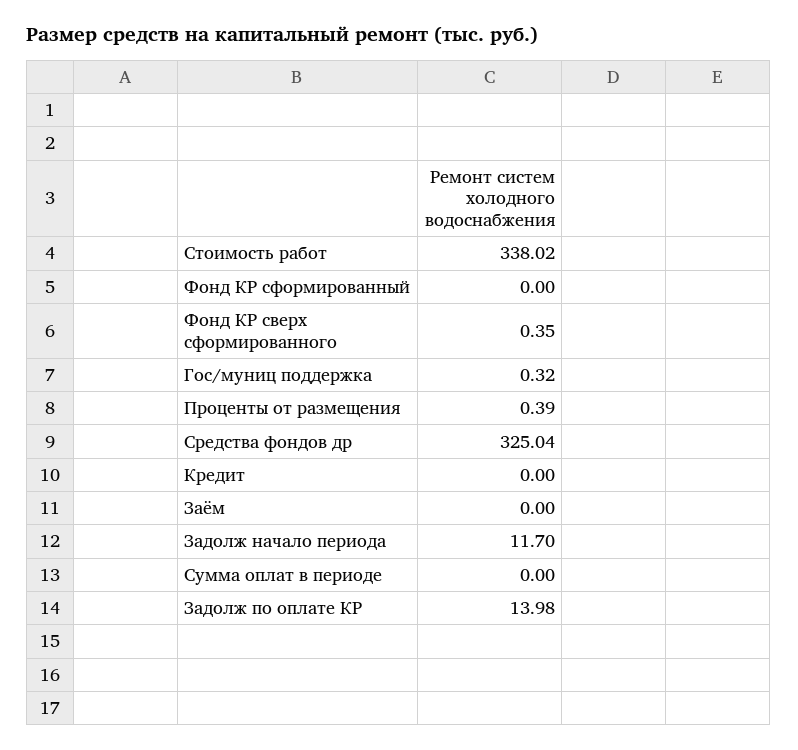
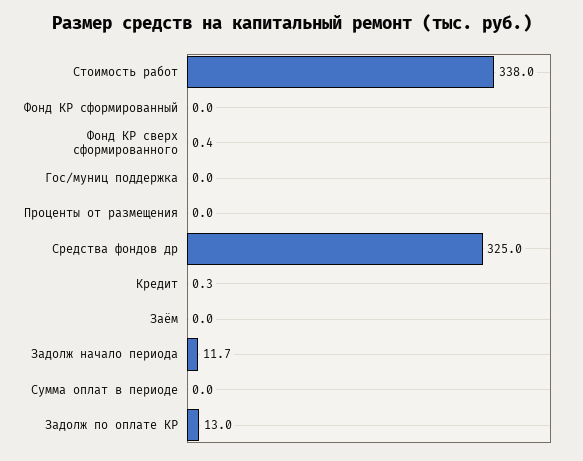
Гос/муниц поддержка: 0.32 -> 0
Проценты от размещения: 0.39 -> 0
Кредит: 0 -> 0.3
Задолж по оплате КР: 13.98 -> 13

